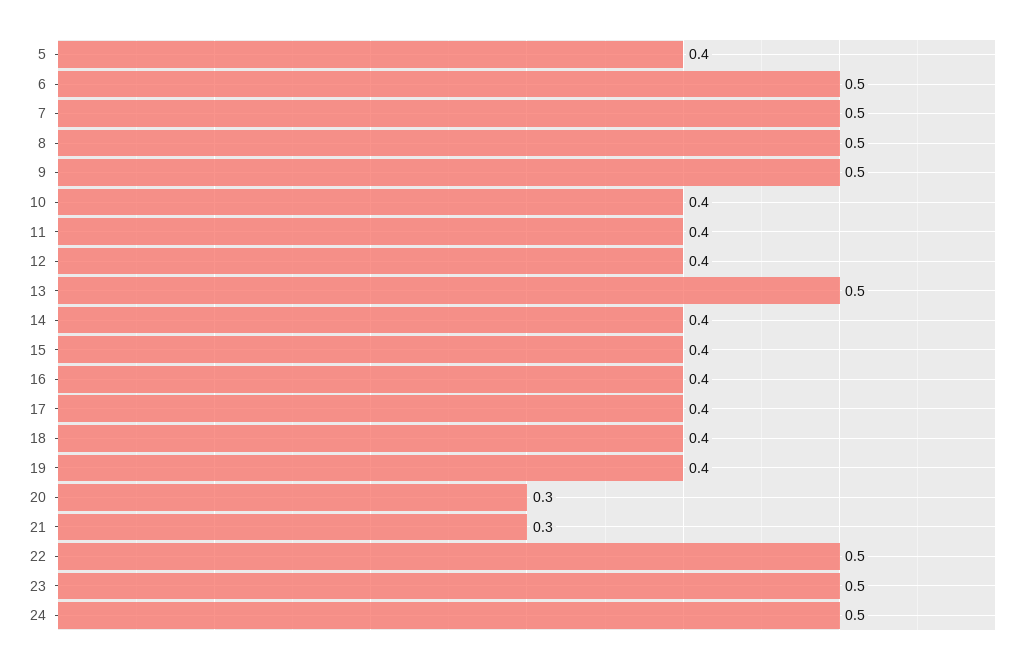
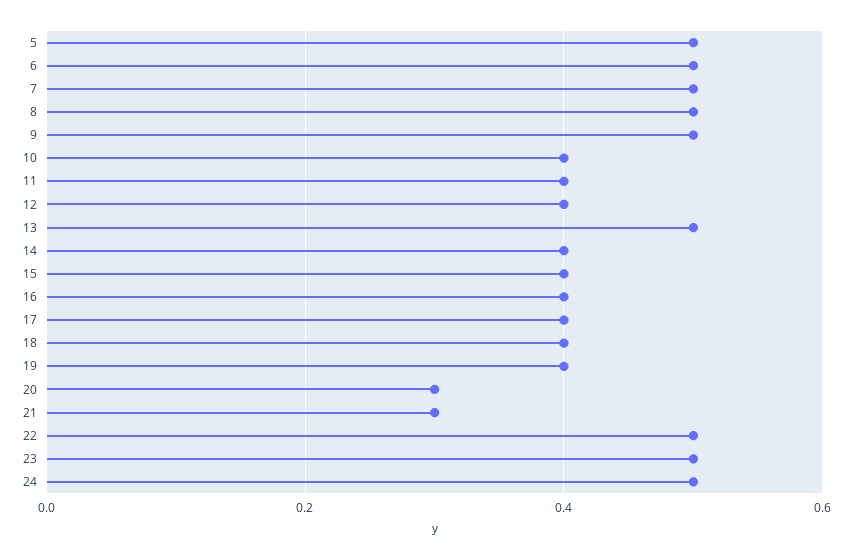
5: 0.4 -> 0.5

